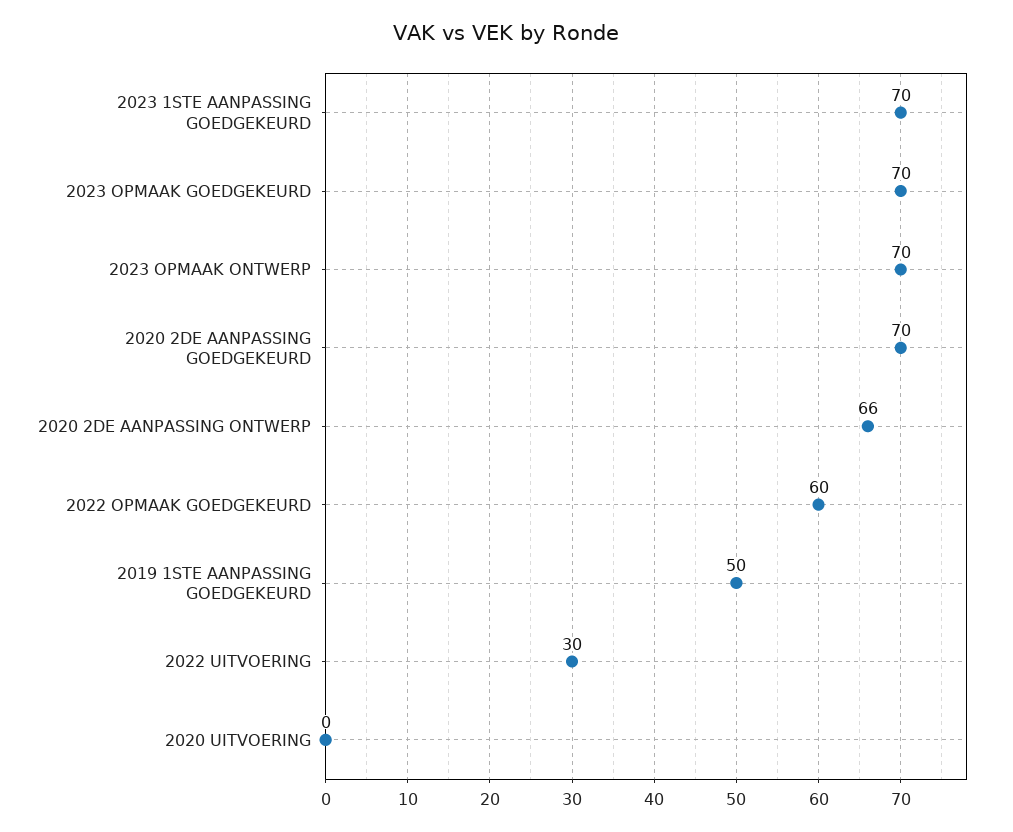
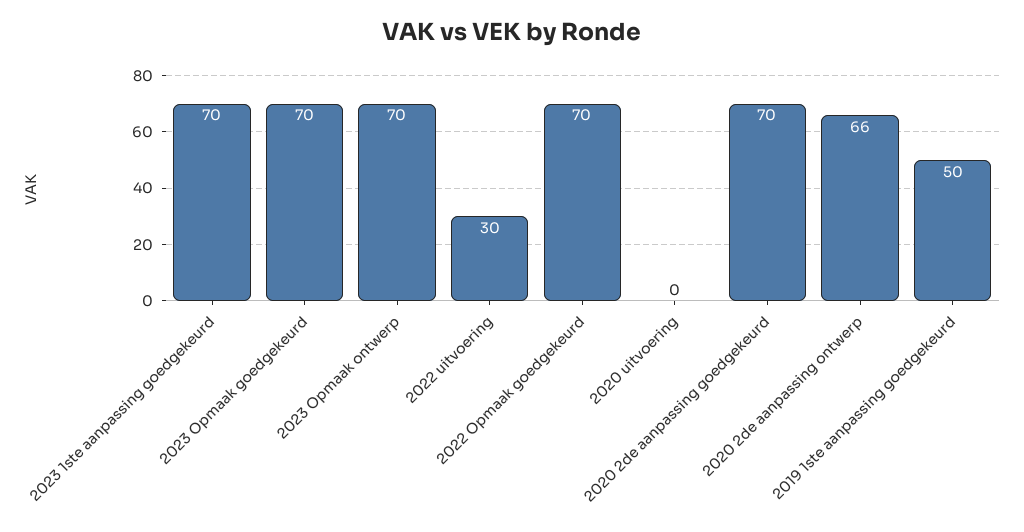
2022 OPMAAK GOEDGEKEURD: 60 -> 70

